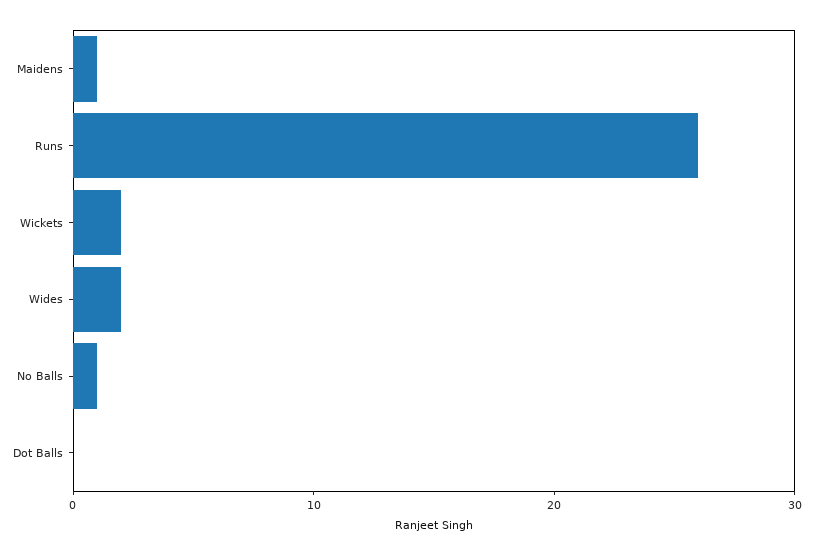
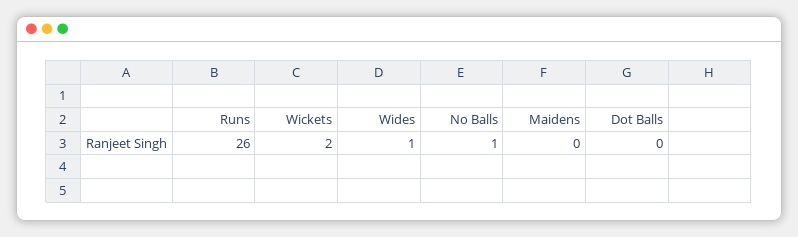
Maidens: 1 -> 0
Wides: 2 -> 1

